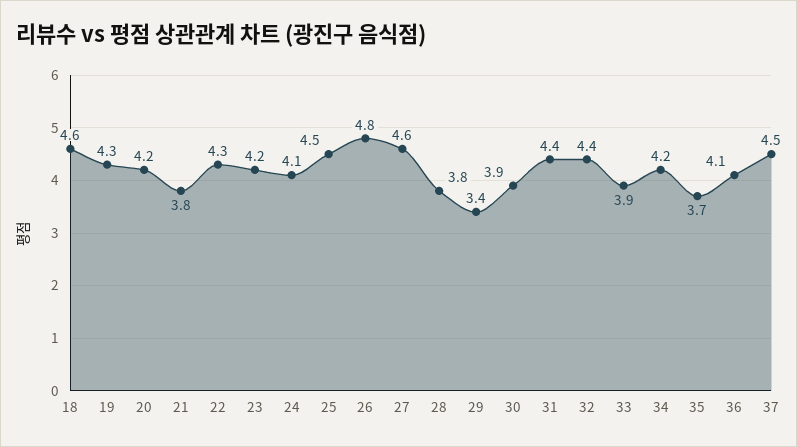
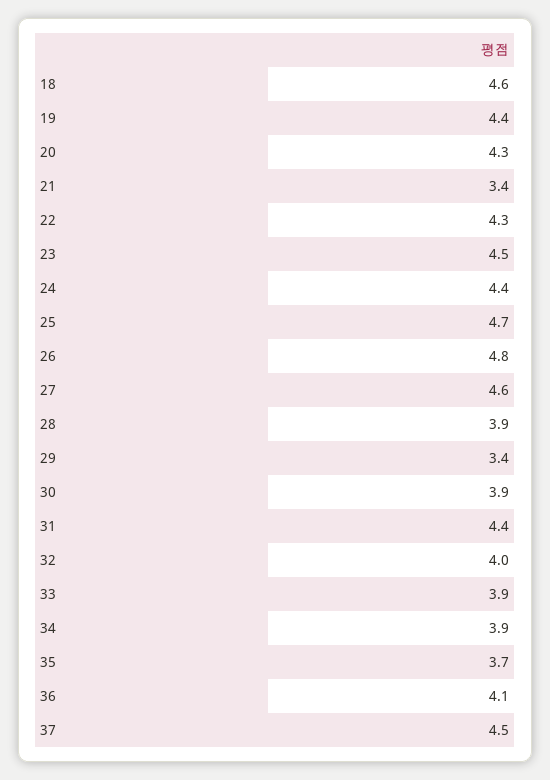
19: 4.3 -> 4.4
20: 4.2 -> 4.3
21: 3.8 -> 3.4
23: 4.2 -> 4.5
24: 4.1 -> 4.4
25: 4.5 -> 4.7
28: 3.8 -> 3.9
32: 4.4 -> 4
34: 4.2 -> 3.9

